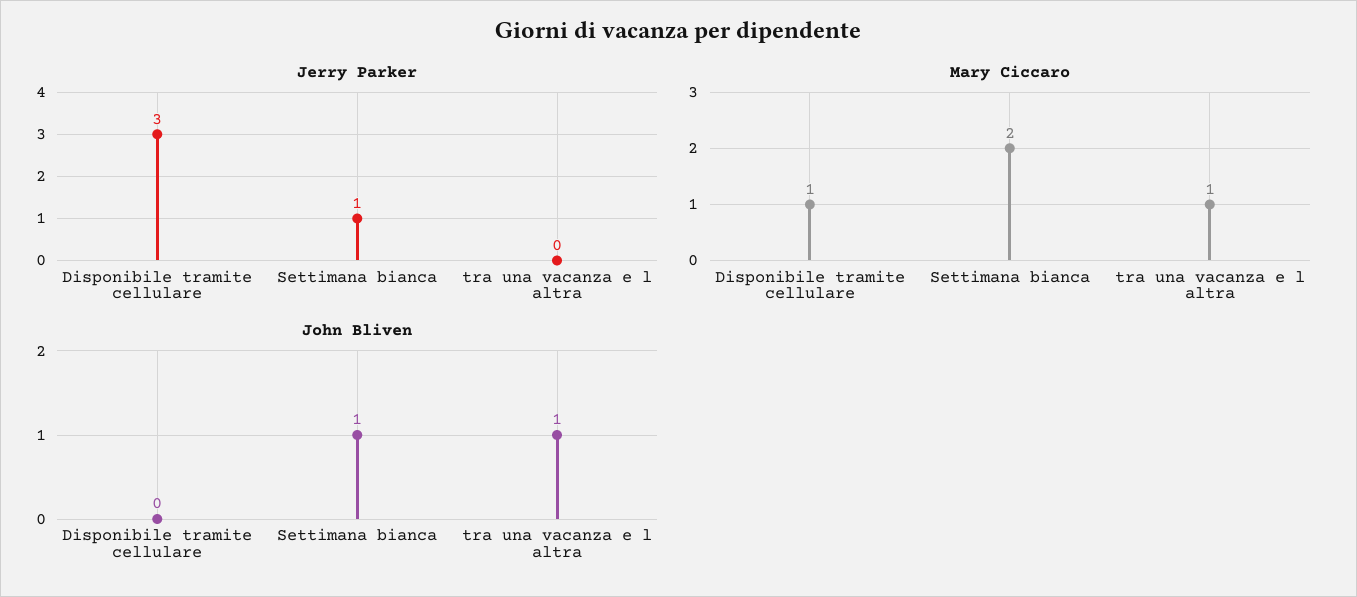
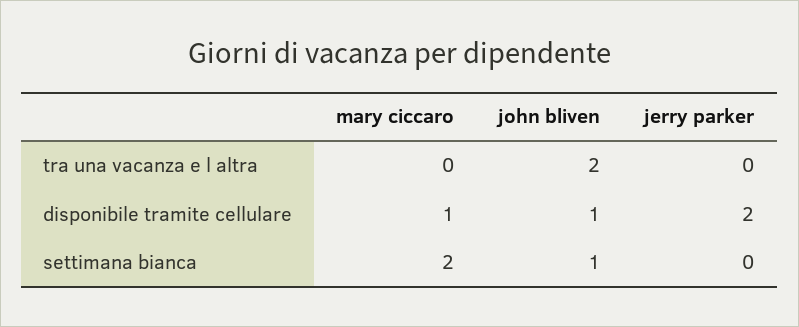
Jerry Parker, Disponibile tramite cellulare: 3 -> 2
Jerry Parker, Settimana bianca: 1 -> 0
Mary Ciccaro, tra una vacanza e l altra: 1 -> 0
John Bliven, Disponibile tramite cellulare: 0 -> 1
John Bliven, tra una vacanza e l altra: 1 -> 2

